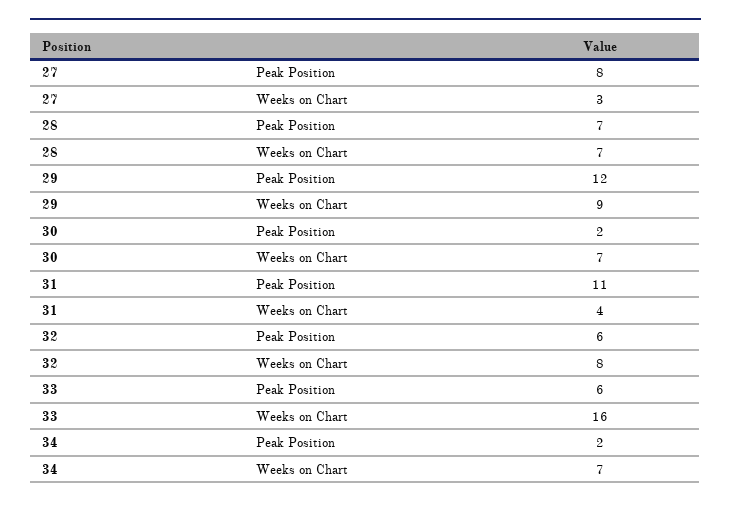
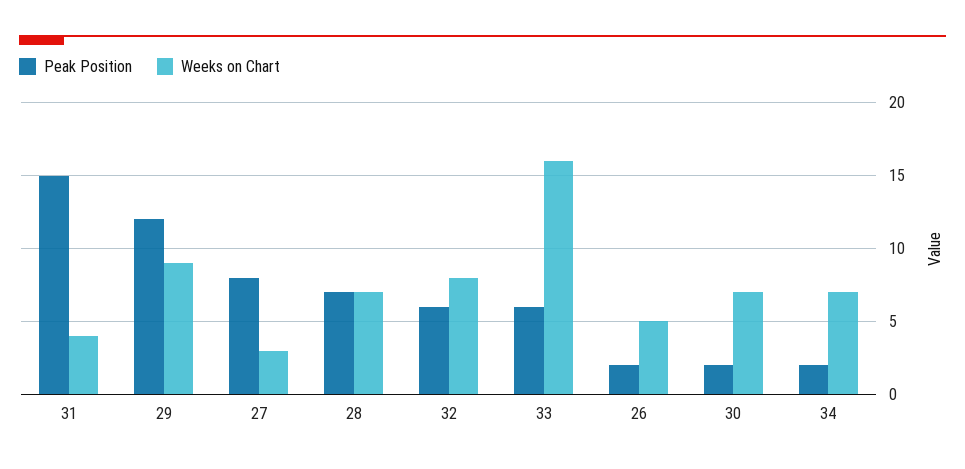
Peak Position, 31: 11 -> 15
Peak Position, 26: none -> 2
Weeks on Chart, 26: none -> 5

